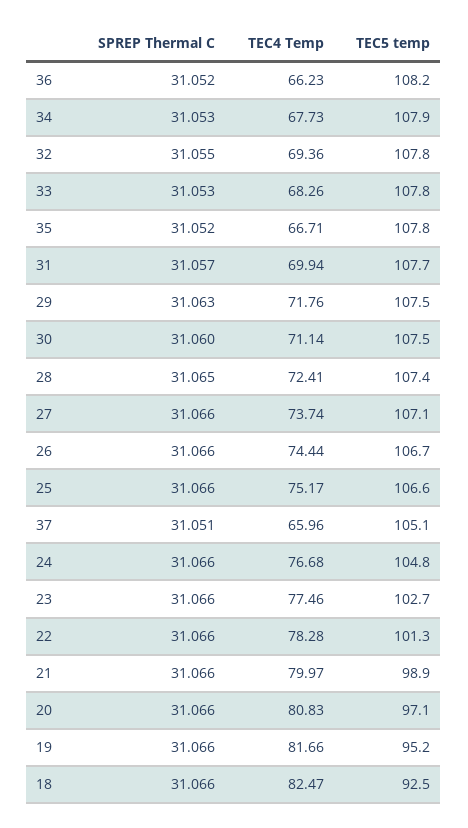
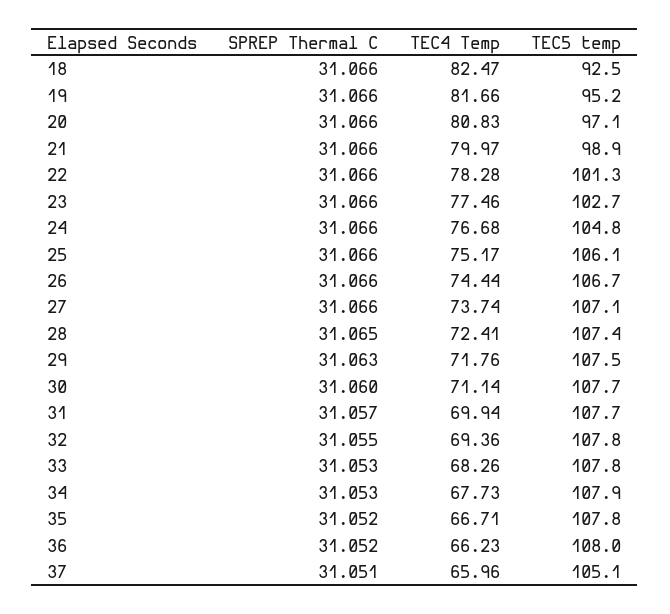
TEC5 temp, 36: 108.2 -> 108
TEC5 temp, 30: 107.5 -> 107.7
TEC5 temp, 25: 106.6 -> 106.1

